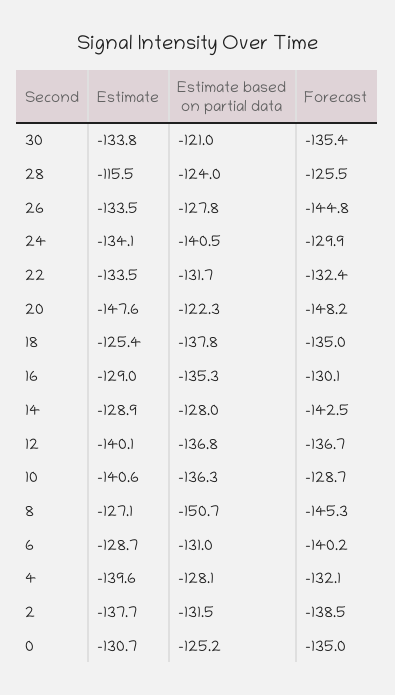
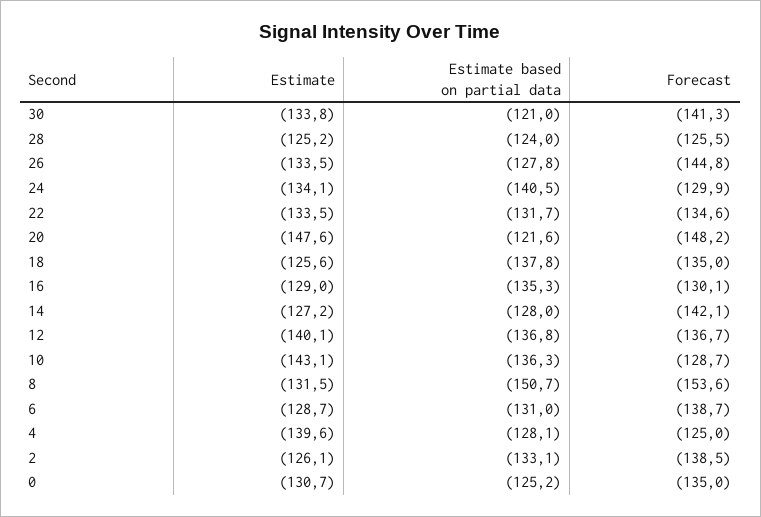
Forecast, 30: -135.4 -> -141.3
Estimate, 28: -115.5 -> -125.2
Forecast, 22: -132.4 -> -134.6
Estimate based on partial data, 20: -122.3 -> -121.6
Estimate, 18: -125.4 -> -125.6
Estimate, 14: -128.9 -> -127.2
Forecast, 14: -142.5 -> -142.1
Estimate, 10: -140.6 -> -143.1
Estimate, 8: -127.1 -> -131.5
Forecast, 8: -145.3 -> -153.6
Forecast, 6: -140.2 -> -138.7
Forecast, 4: -132.1 -> -125
Estimate, 2: -137.7 -> -126.1
Estimate based on partial data, 2: -131.5 -> -133.1

